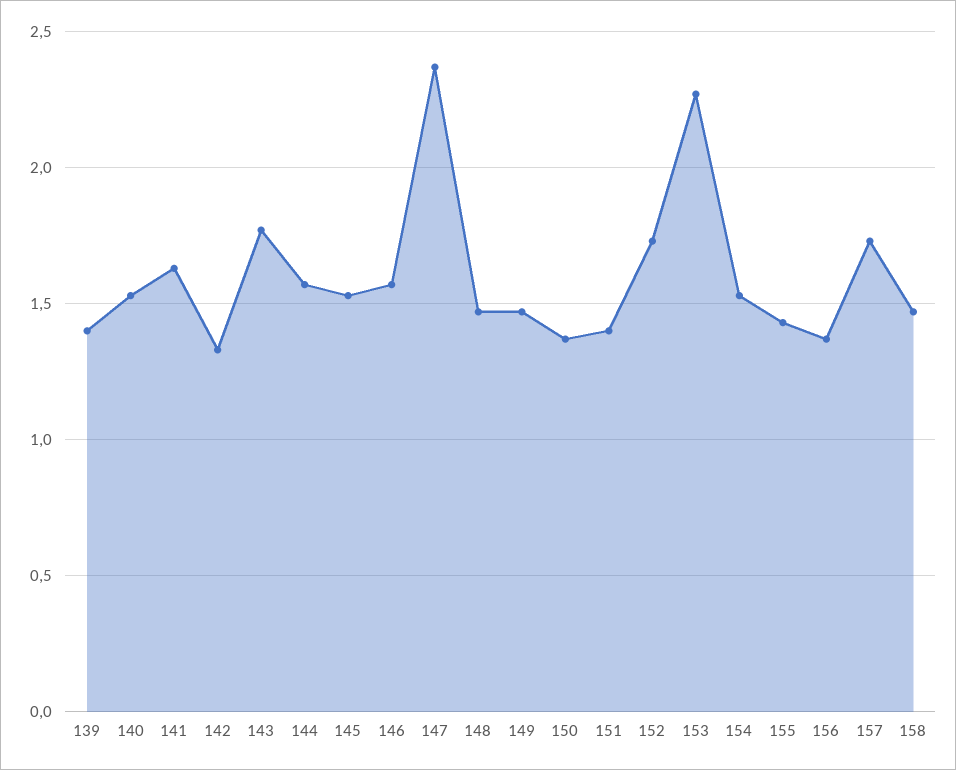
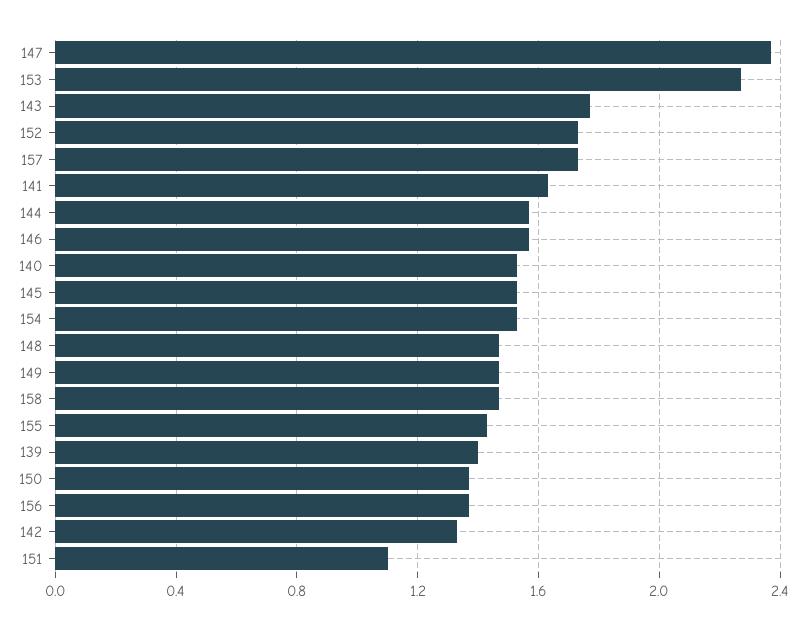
151: 1.4 -> 1.1

